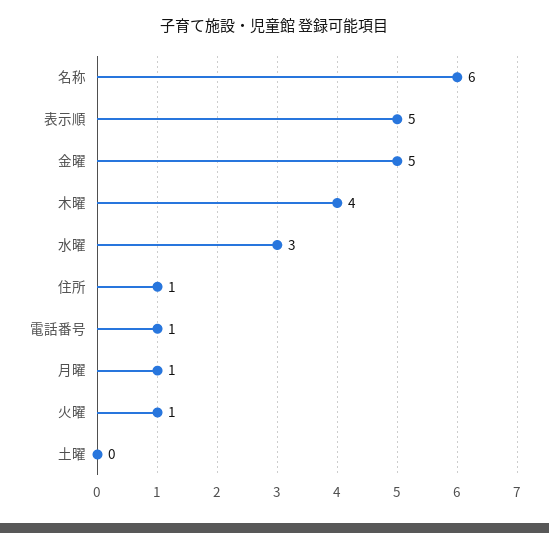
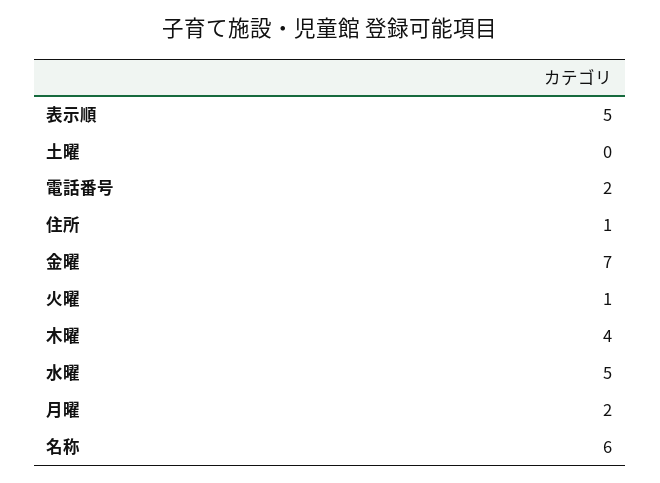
金曜: 5 -> 7
水曜: 3 -> 5
電話番号: 1 -> 2
月曜: 1 -> 2

